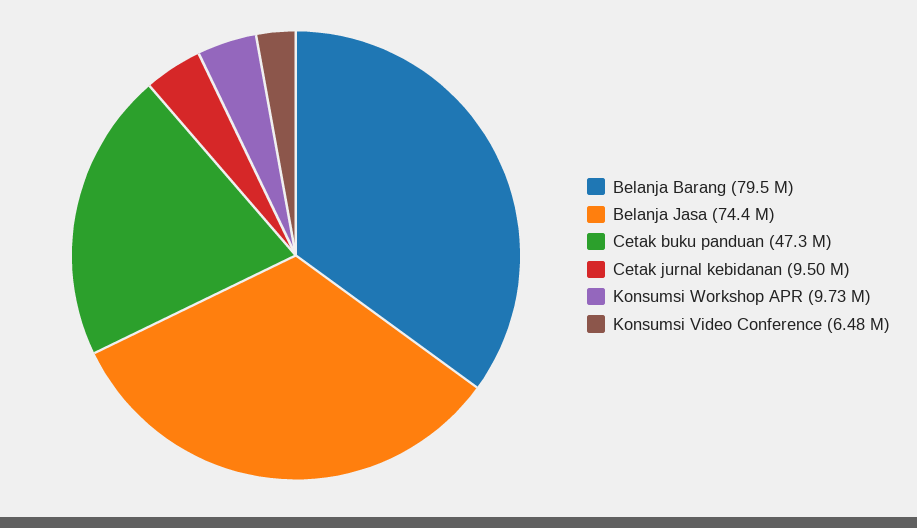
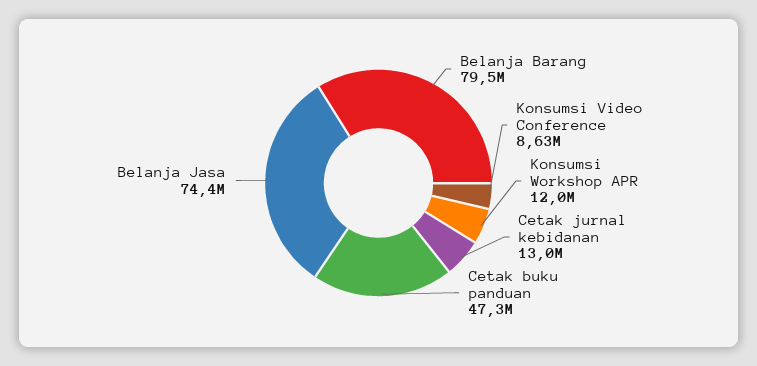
Cetak jurnal kebidanan: 9500000 -> 13000000
Konsumsi Workshop APR: 9730000 -> 12000000
Konsumsi Video Conference: 6480000 -> 8630000

